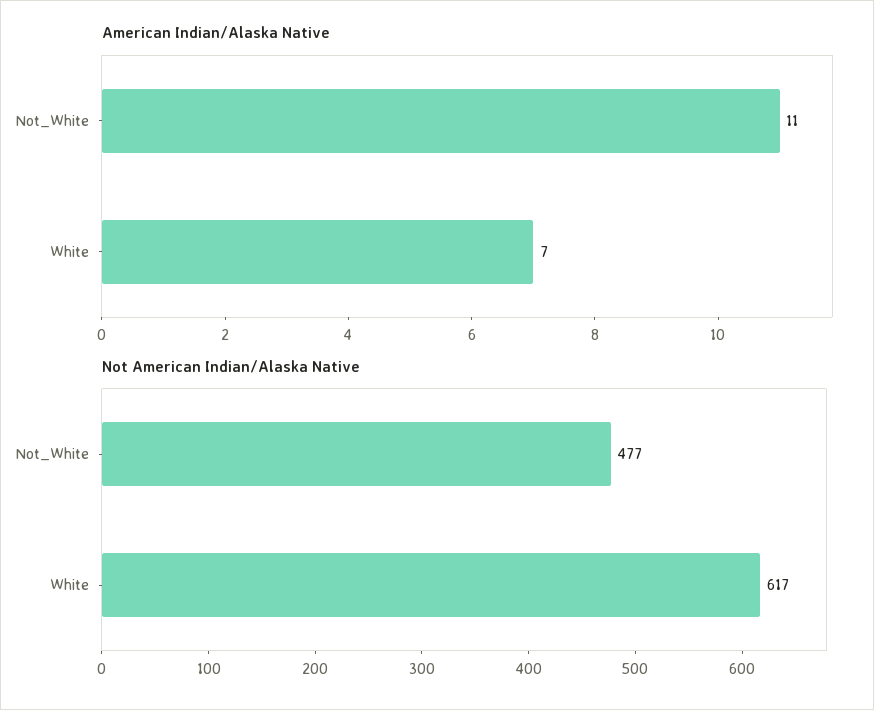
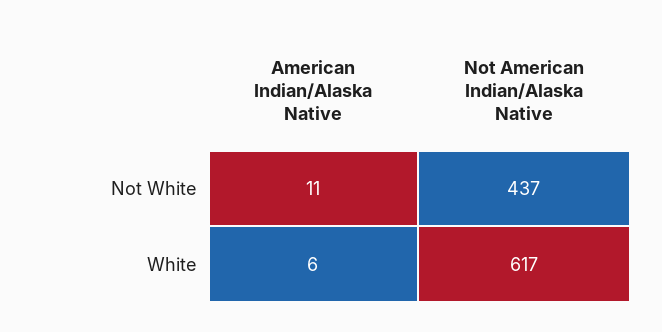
American Indian/Alaska Native, White: 7 -> 6
Not American Indian/Alaska Native, Not_White: 477 -> 437

